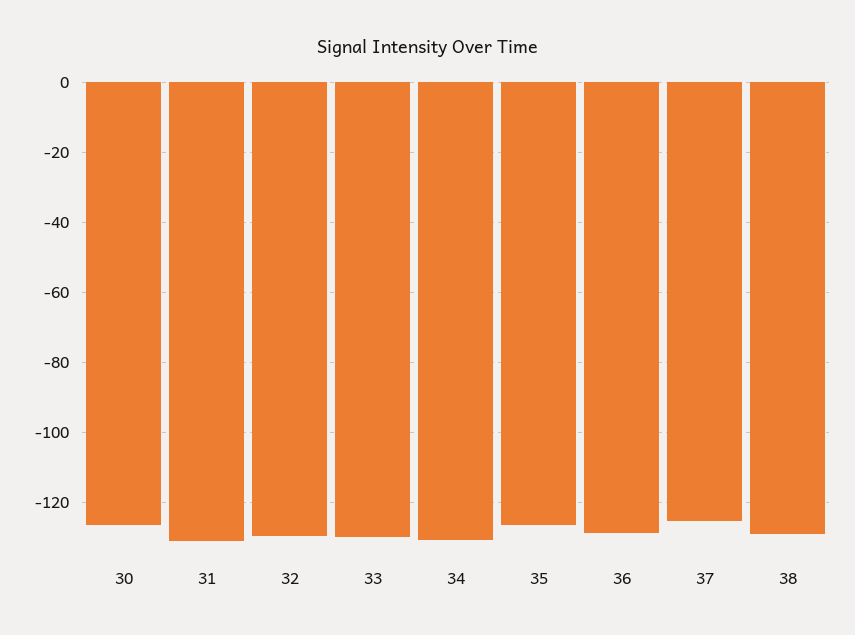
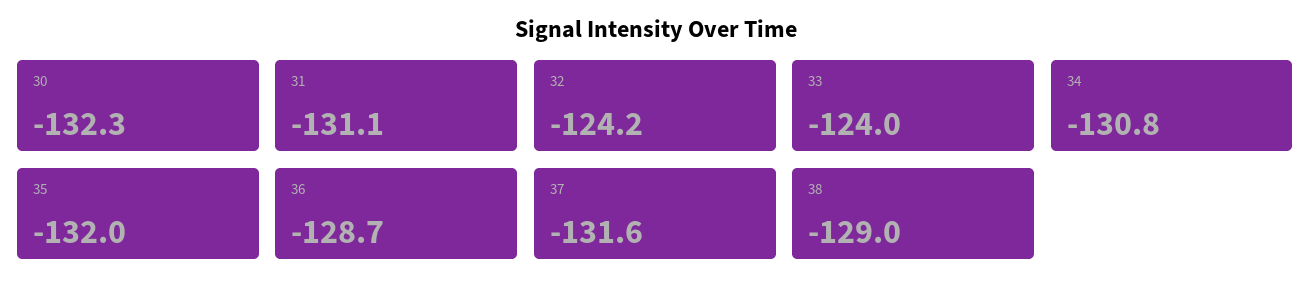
30: -126 -> -132.3
32: -130 -> -124.2
33: -130 -> -124
35: -126 -> -132
37: -126 -> -131.6

